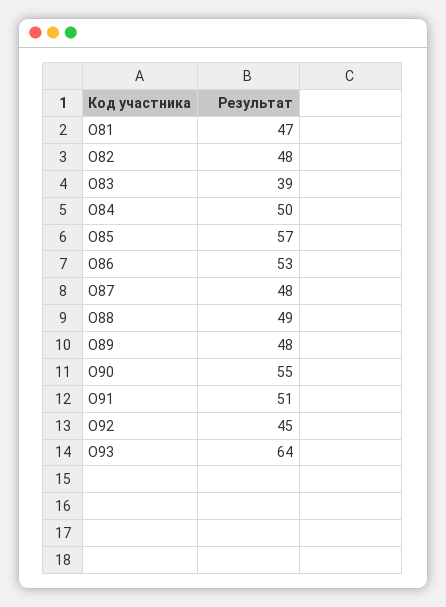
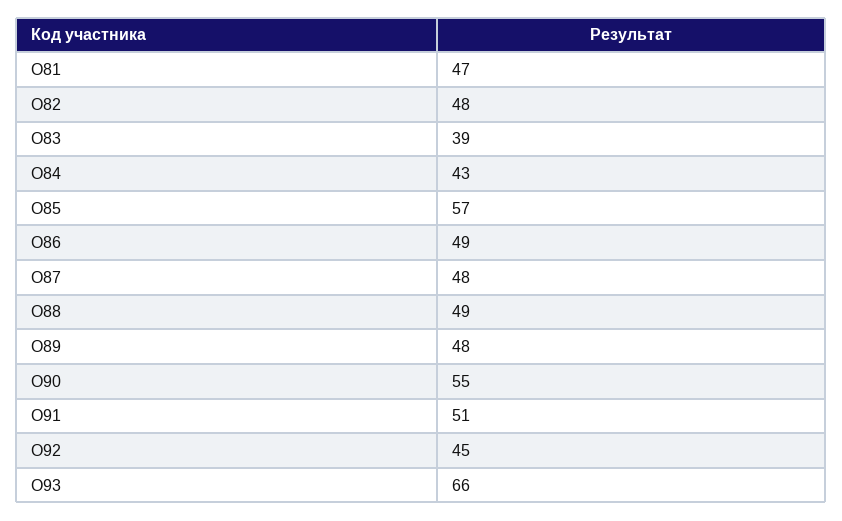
О84: 50 -> 43
О86: 53 -> 49
О93: 64 -> 66

